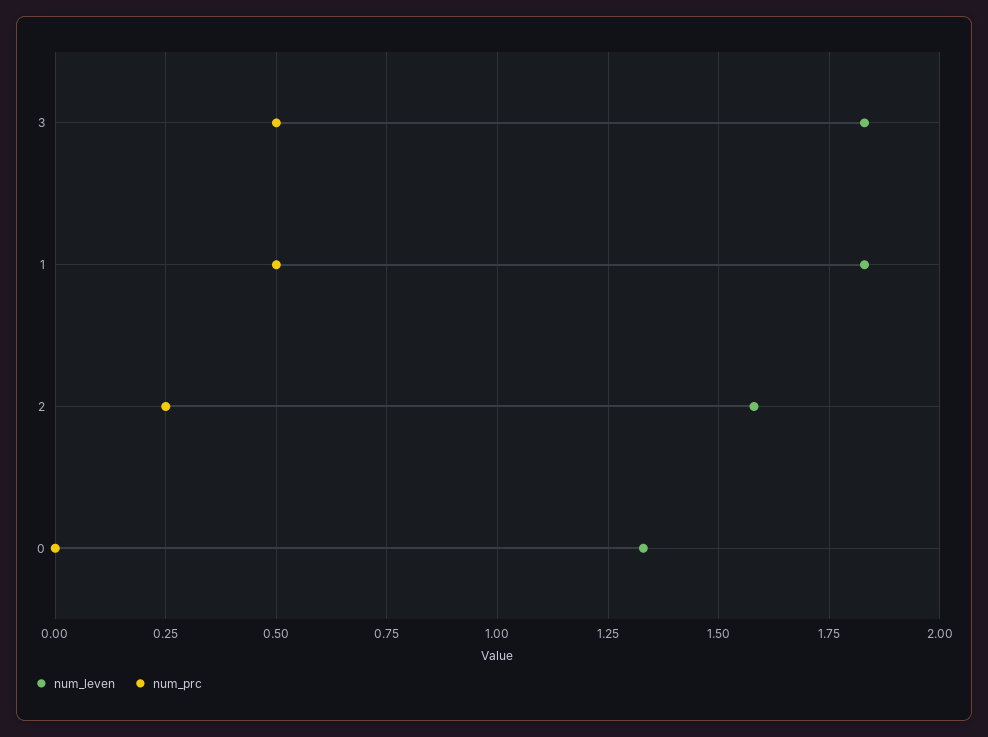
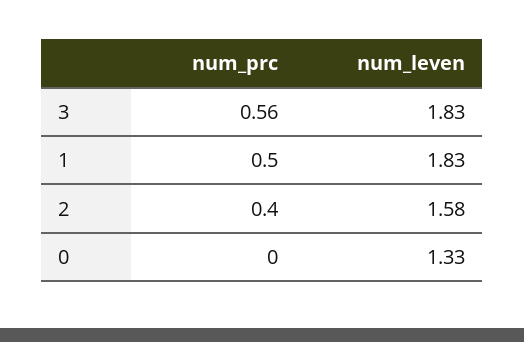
num_prc, 3: 0.5 -> 0.56
num_prc, 2: 0.25 -> 0.4

